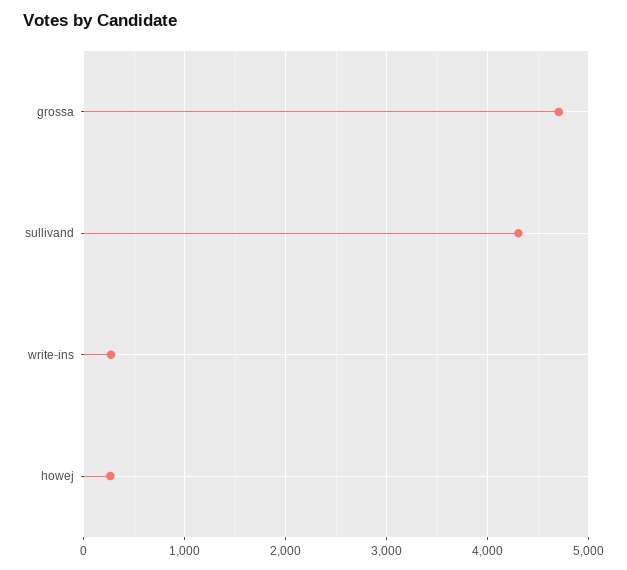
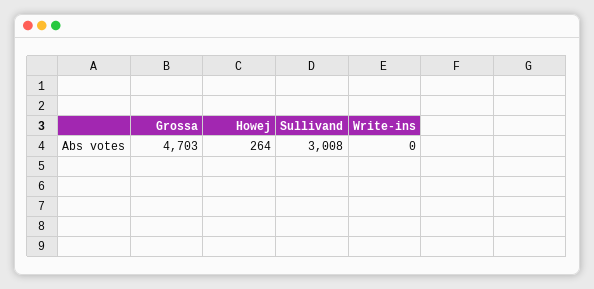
sullivand: 4300 -> 3008
write-ins: 300 -> 0

